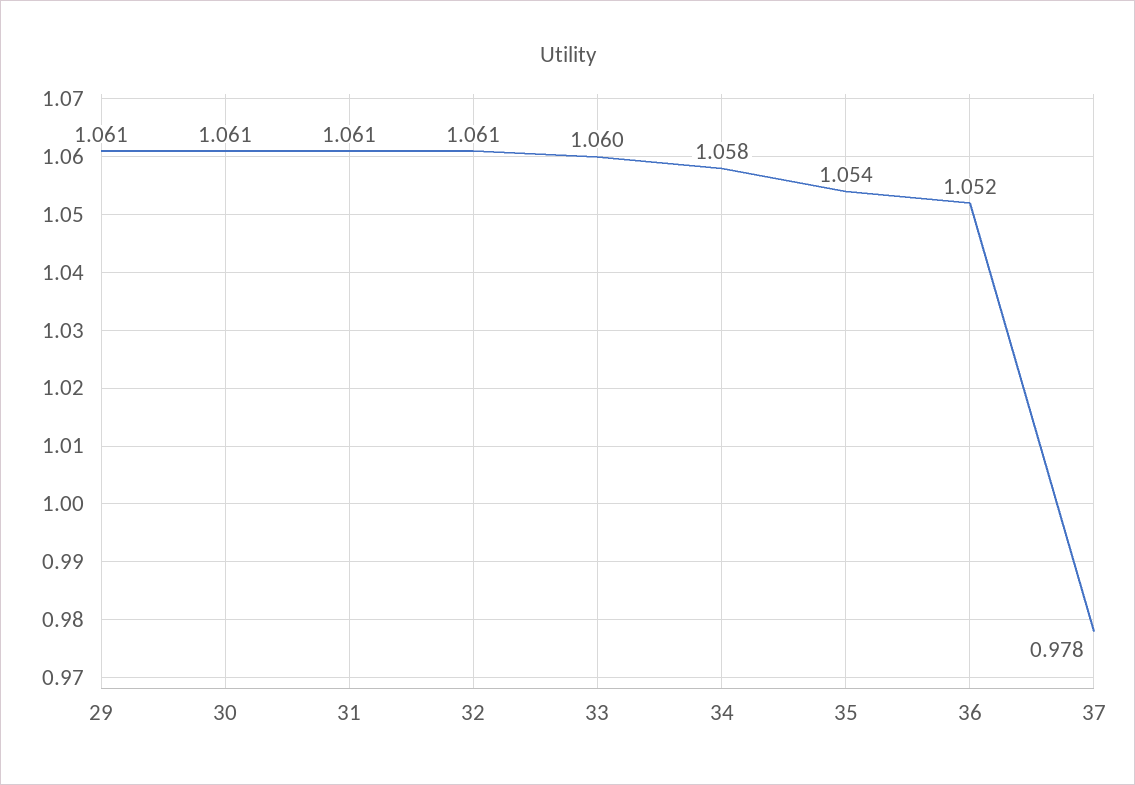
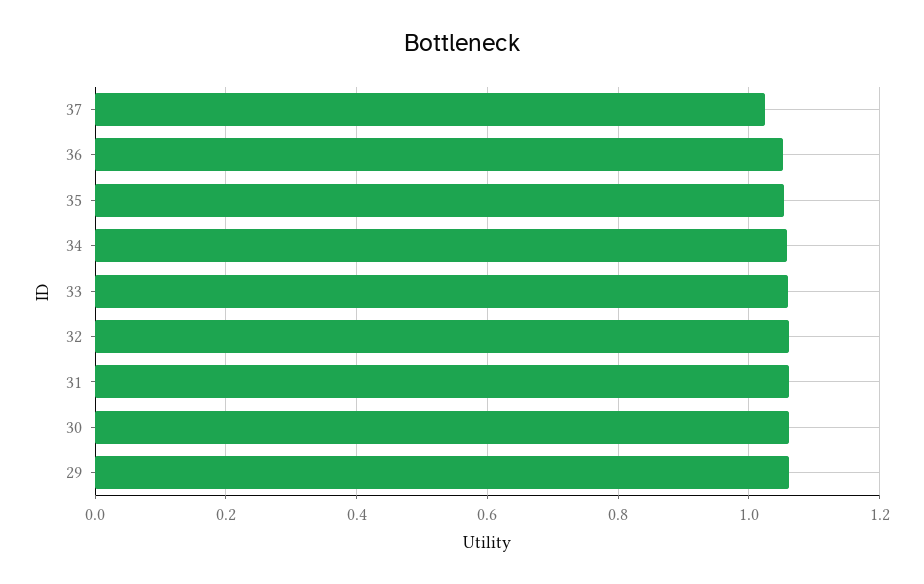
37: 0.978 -> 1.02

